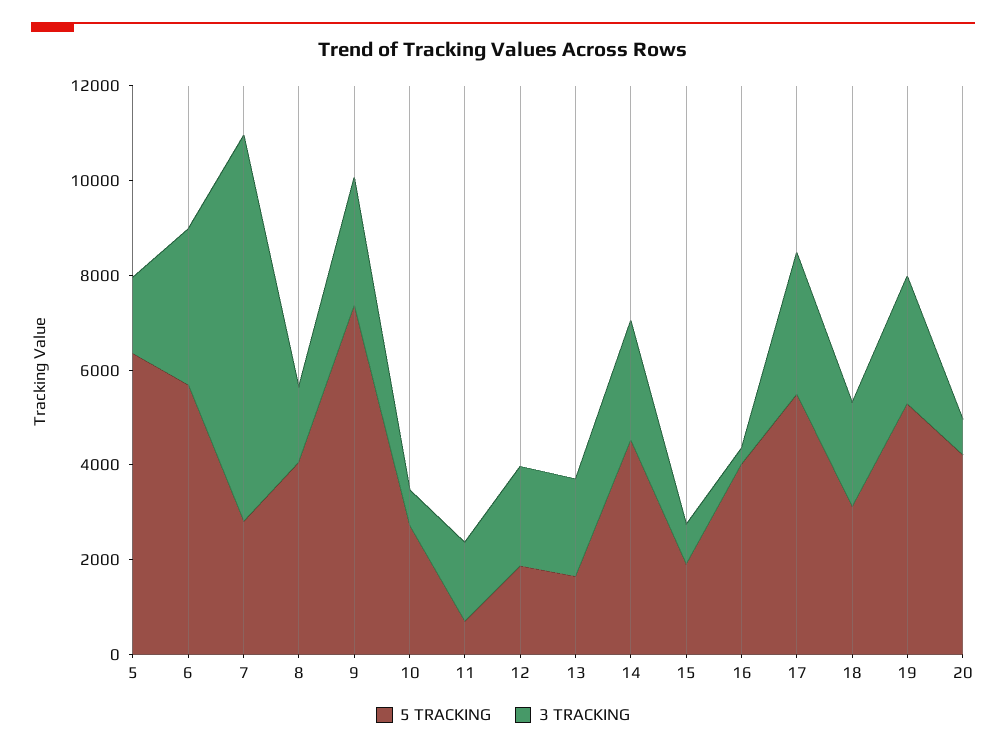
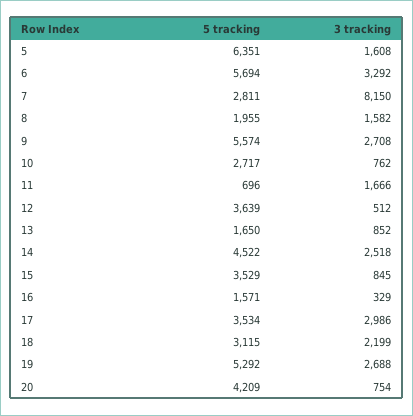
5 TRACKING, 8: 4000 -> 1955
5 TRACKING, 9: 7500 -> 5574
5 TRACKING, 12: 2000 -> 3639
3 TRACKING, 12: 2000 -> 512
3 TRACKING, 13: 2000 -> 852
5 TRACKING, 15: 2000 -> 3529
5 TRACKING, 16: 4000 -> 1571
5 TRACKING, 17: 5500 -> 3534

